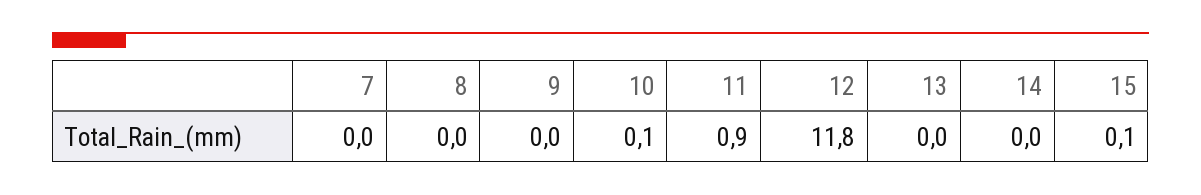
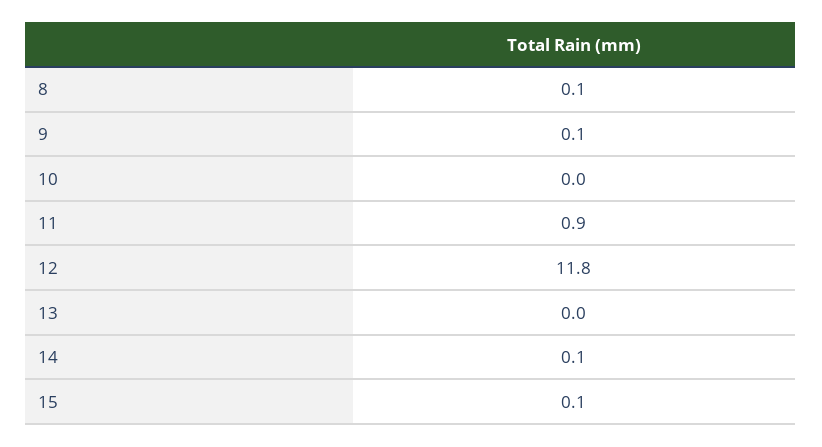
7: 0 -> none
8: 0 -> 0.1
9: 0 -> 0.1
10: 0.1 -> 0
14: 0 -> 0.1

